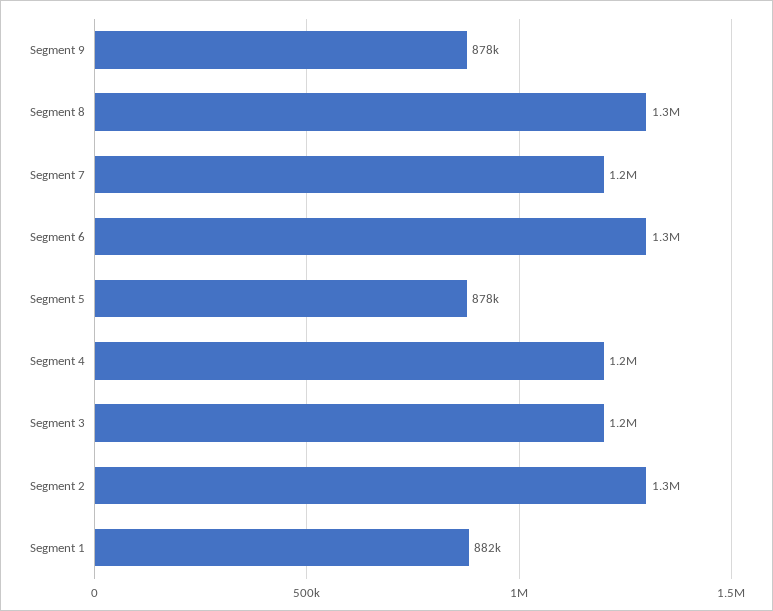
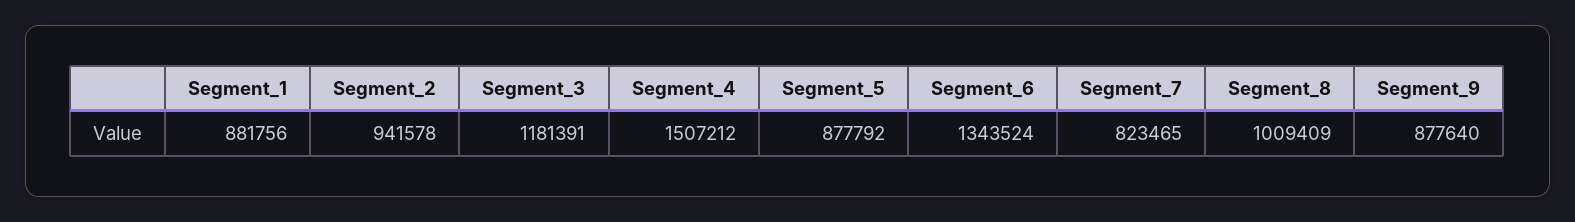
Segment 8: 1300000 -> 1009409
Segment 7: 1200000 -> 823465
Segment 4: 1200000 -> 1507212
Segment 2: 1300000 -> 941578

